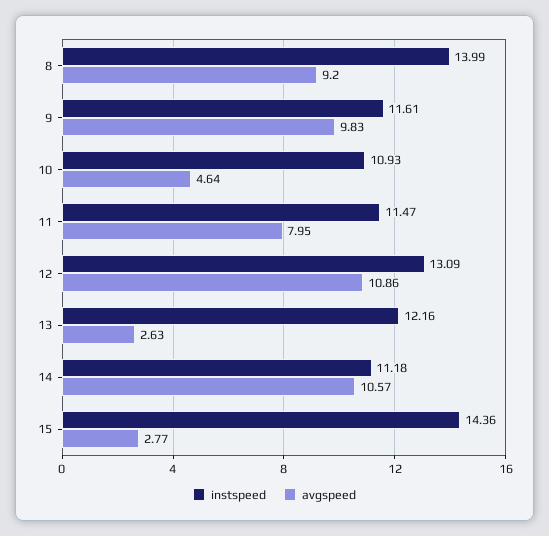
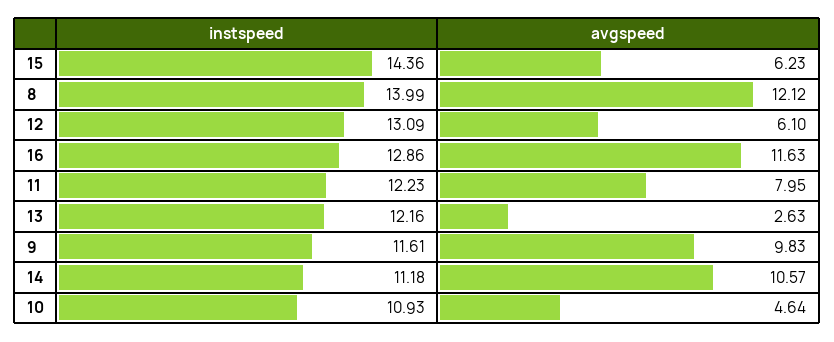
avgspeed, 8: 9.2 -> 12.12
instspeed, 11: 11.47 -> 12.23
avgspeed, 12: 10.86 -> 6.1
avgspeed, 15: 2.77 -> 6.23
instspeed, 16: none -> 12.86
avgspeed, 16: none -> 11.63

